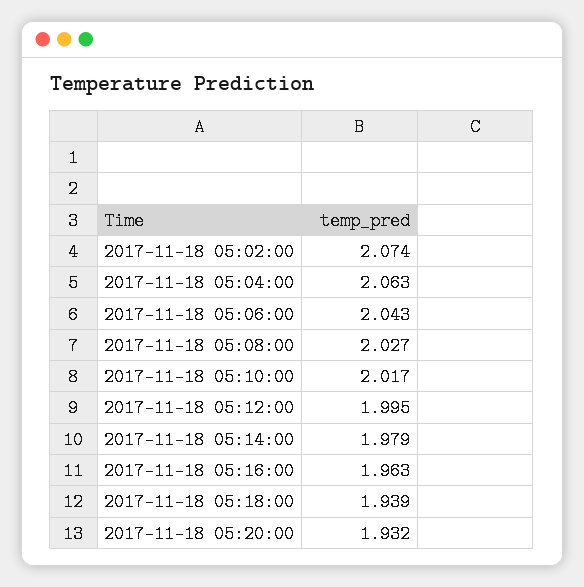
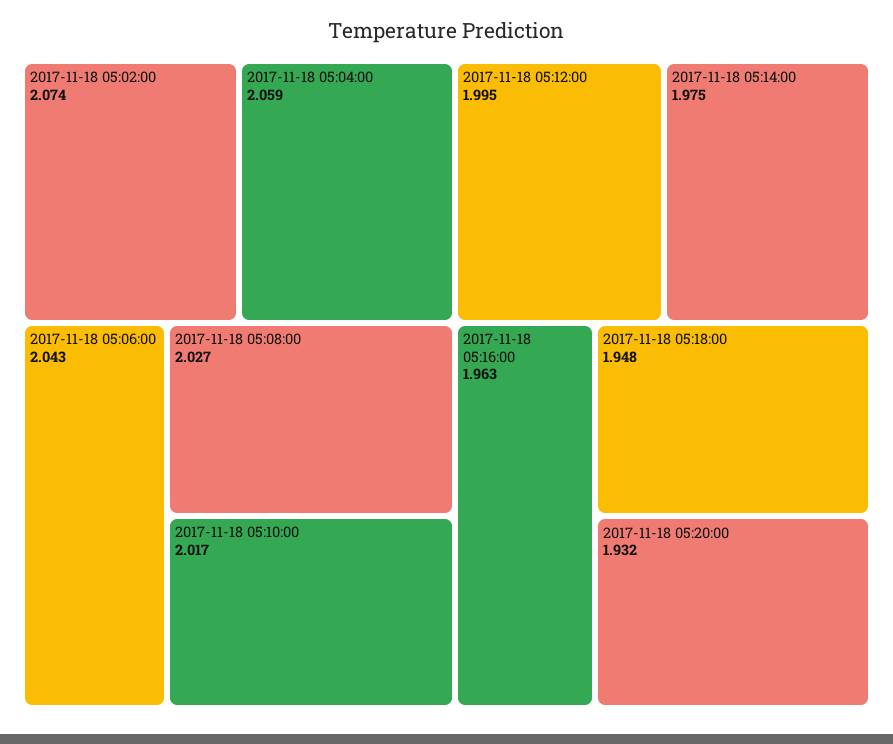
2017-11-18 05:04:00: 2.063 -> 2.059
2017-11-18 05:14:00: 1.979 -> 1.975
2017-11-18 05:18:00: 1.939 -> 1.948

